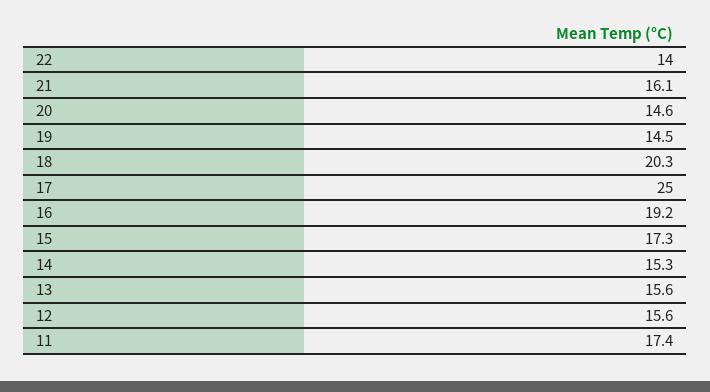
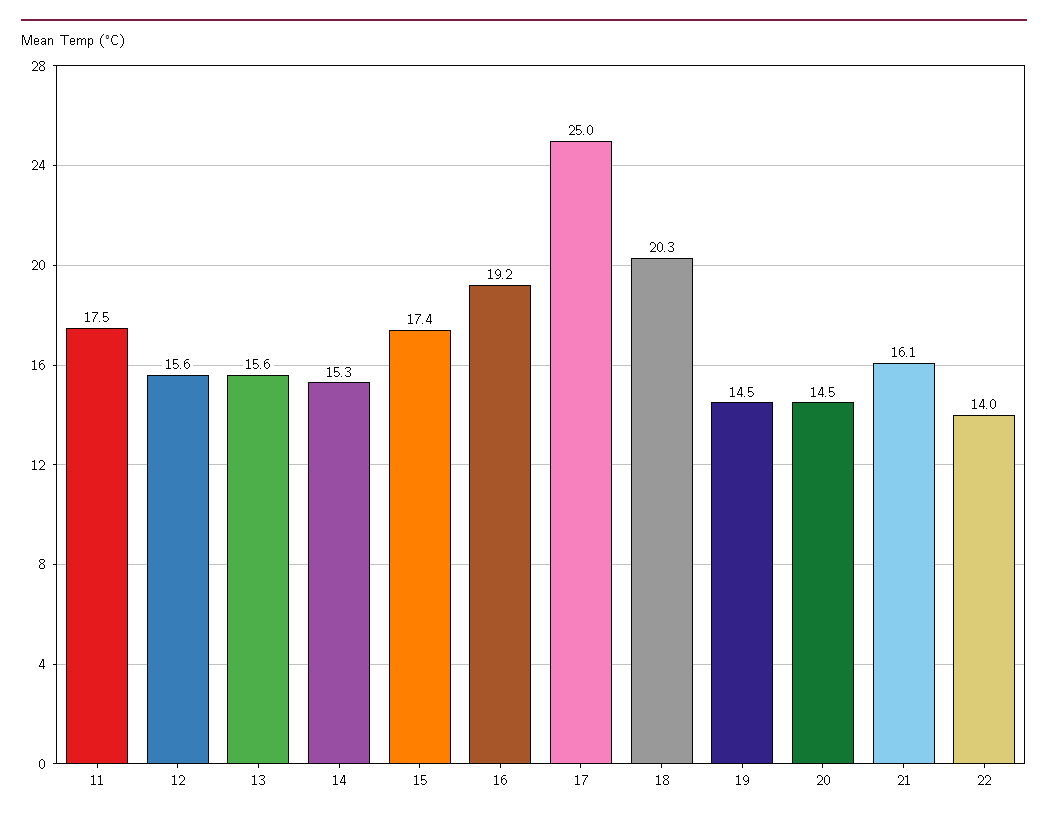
20: 14.6 -> 14.5
15: 17.3 -> 17.4
11: 17.4 -> 17.5

